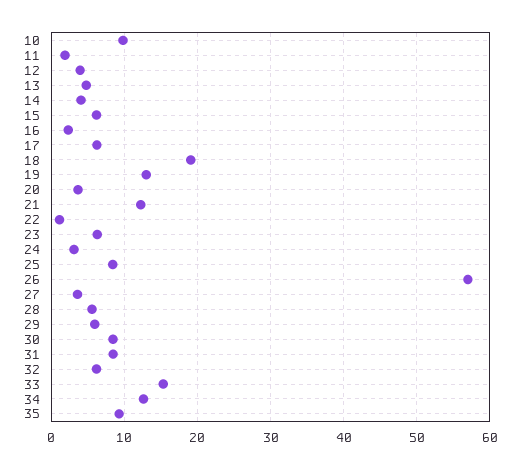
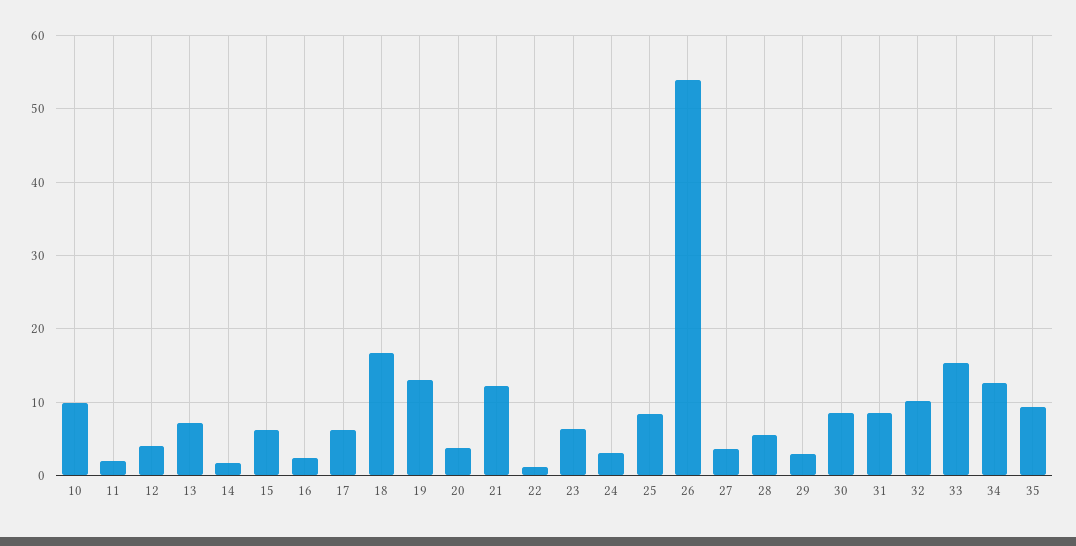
13: 5 -> 7
14: 4 -> 2
18: 19 -> 17
26: 57 -> 54
29: 6 -> 3
32: 6 -> 10

